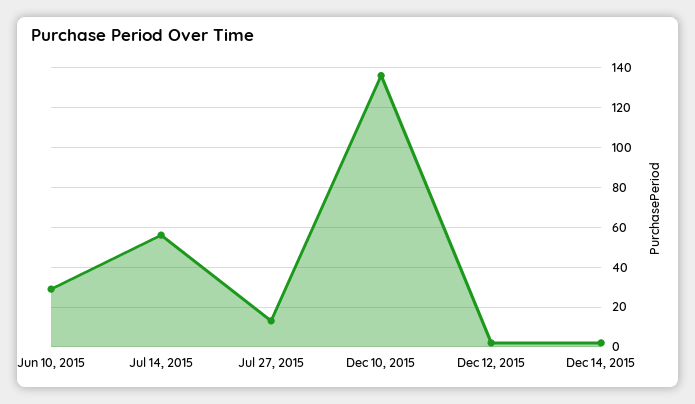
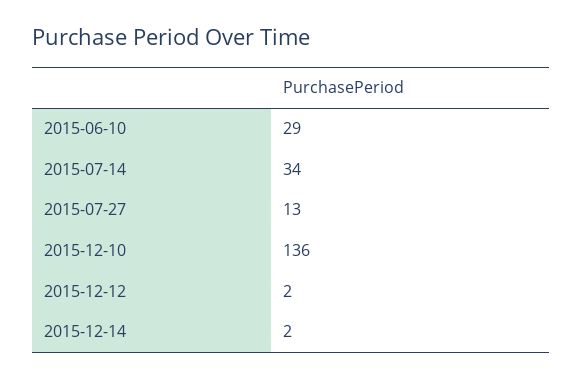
Jul 14, 2015: 55 -> 34

